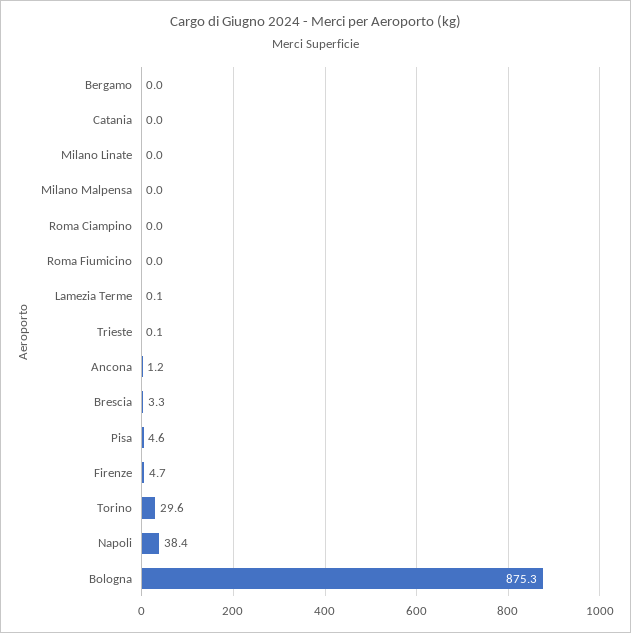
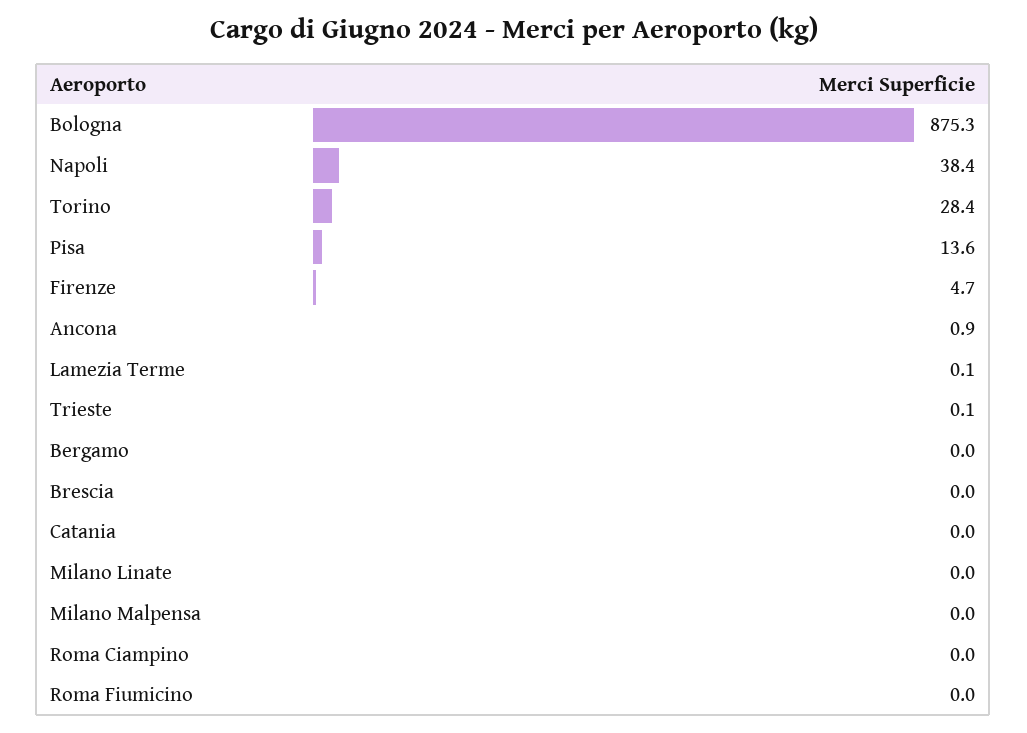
Ancona: 1.2 -> 0.9
Brescia: 3.3 -> 0
Pisa: 4.6 -> 13.6
Torino: 29.6 -> 28.4

